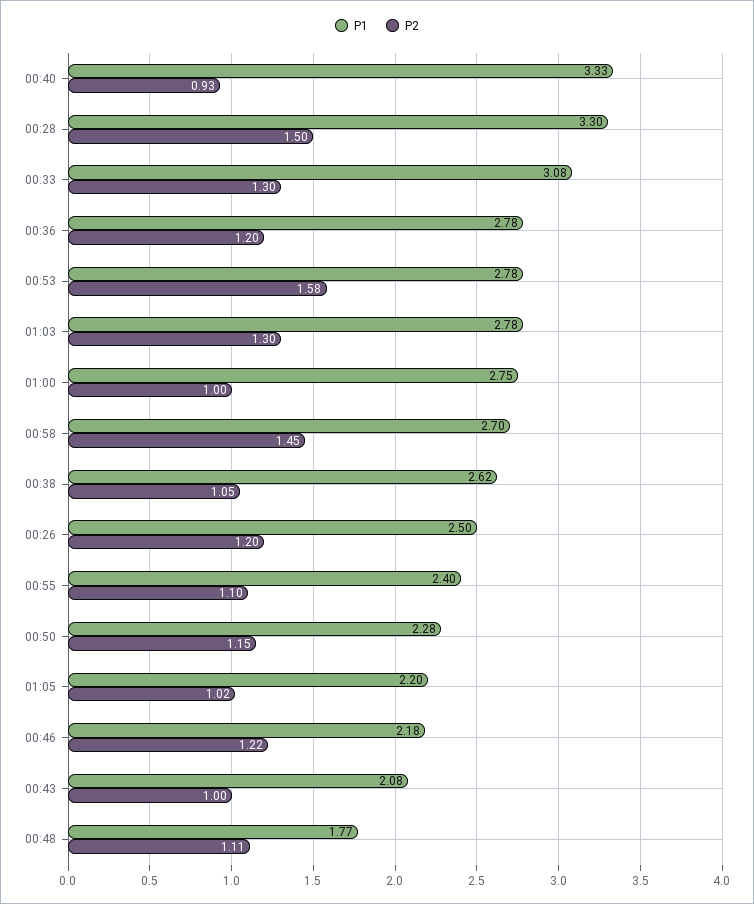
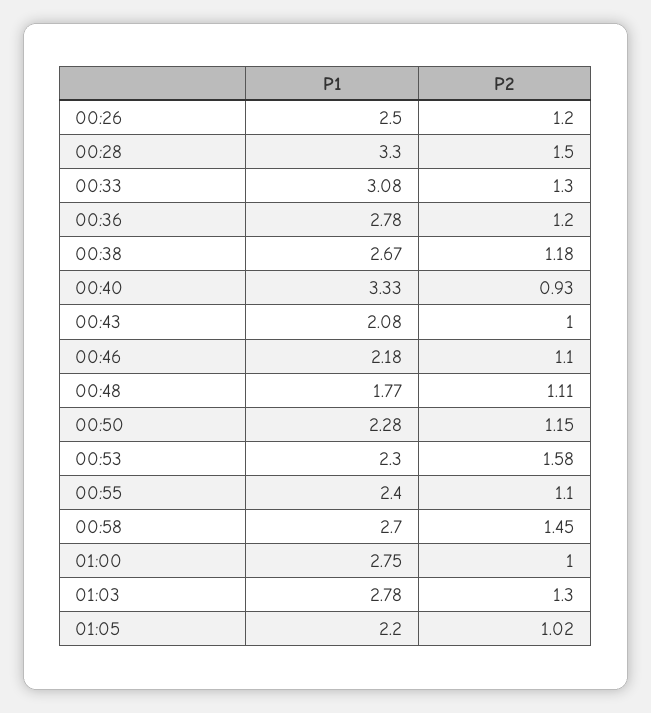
P1, 00:53: 2.78 -> 2.3
P1, 00:38: 2.62 -> 2.67
P2, 00:38: 1.05 -> 1.18
P2, 00:46: 1.22 -> 1.1

